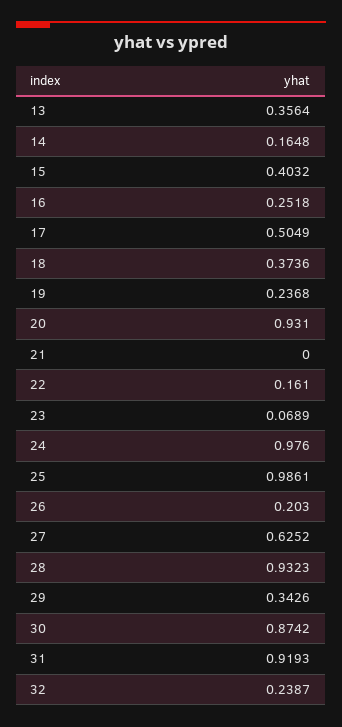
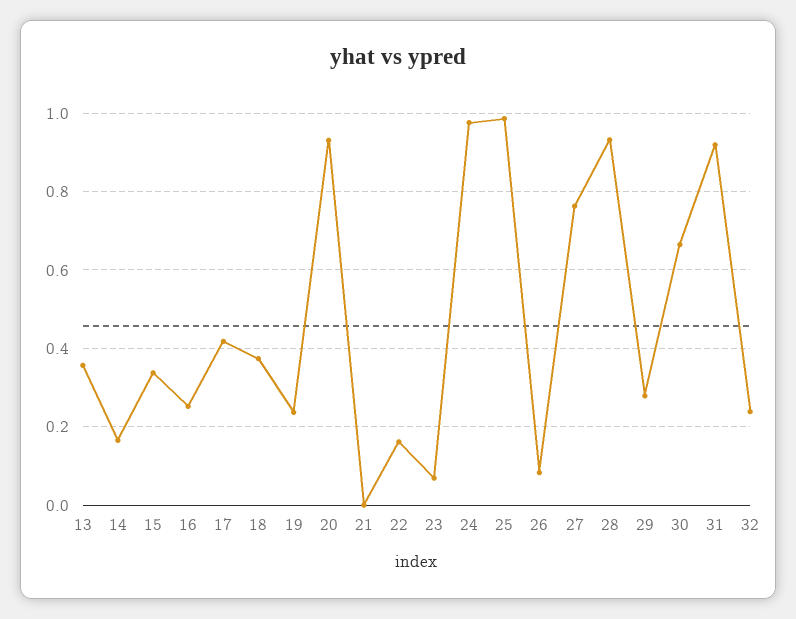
15: 0.4032 -> 0.34
17: 0.5049 -> 0.42
26: 0.203 -> 0.08
27: 0.6252 -> 0.76
29: 0.3426 -> 0.28
30: 0.8742 -> 0.66

